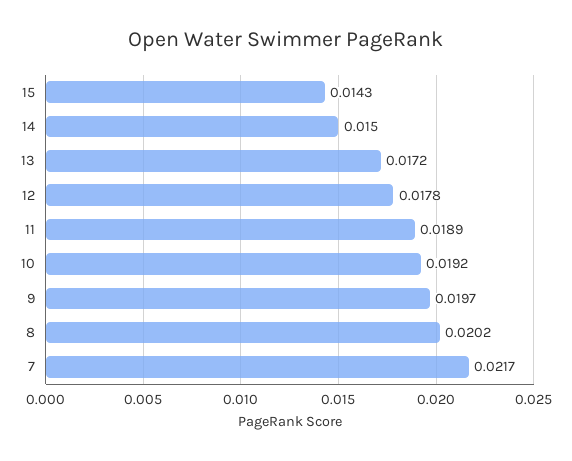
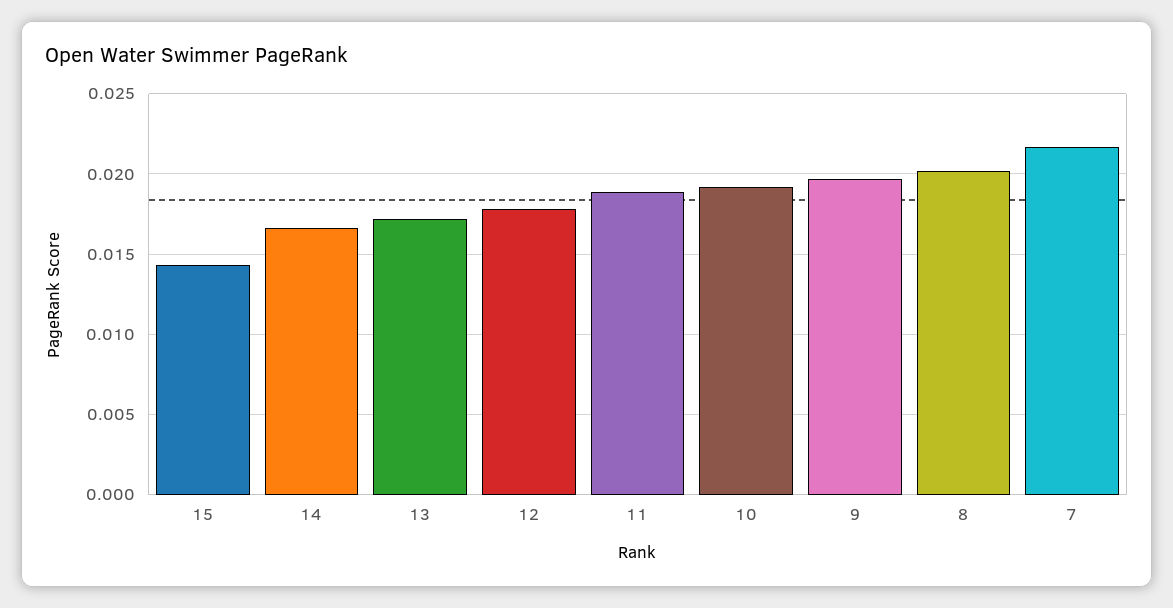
14: 0.015 -> 0.0165

